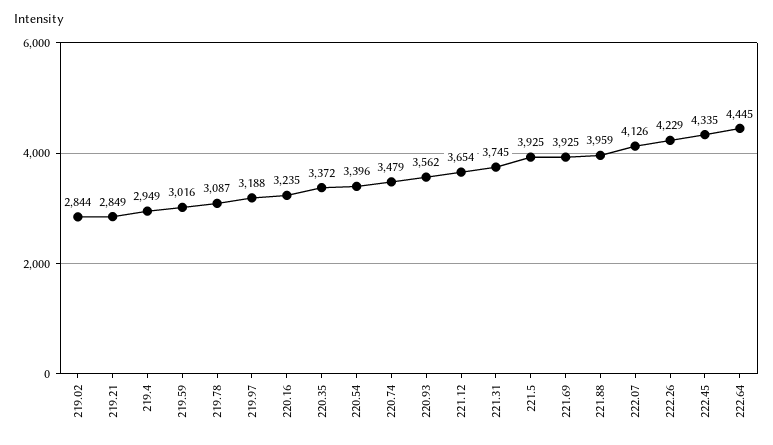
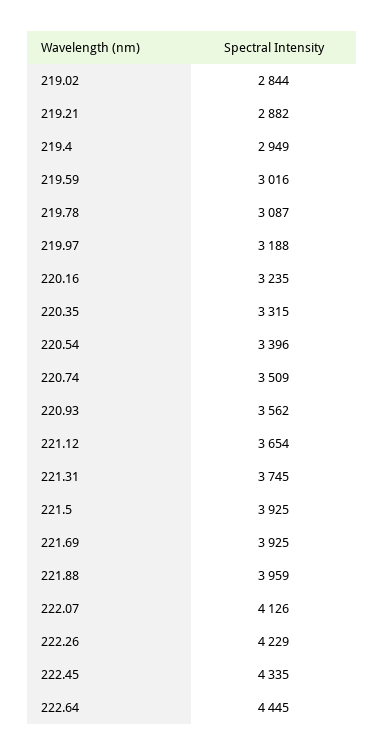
219.21: 2849 -> 2882
220.35: 3372 -> 3315
220.74: 3479 -> 3509

